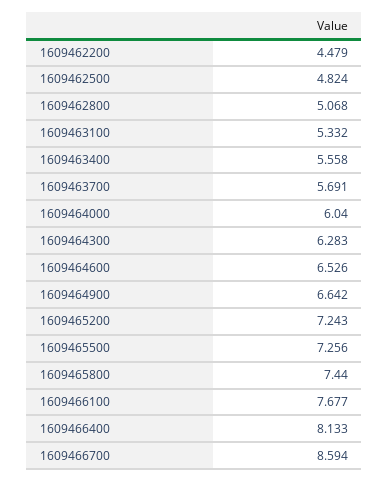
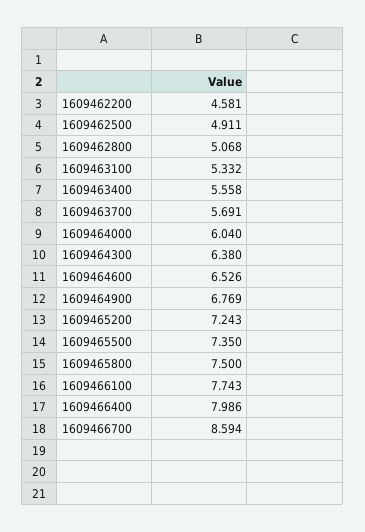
1609462200: 4.479 -> 4.581
1609462500: 4.824 -> 4.911
1609464300: 6.283 -> 6.38
1609464900: 6.642 -> 6.769
1609465500: 7.256 -> 7.35
1609465800: 7.44 -> 7.5
1609466100: 7.677 -> 7.743
1609466400: 8.133 -> 7.986

